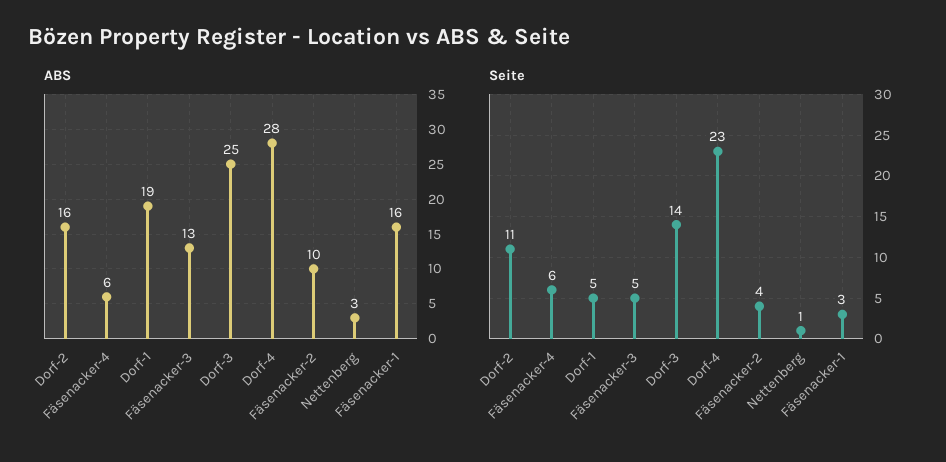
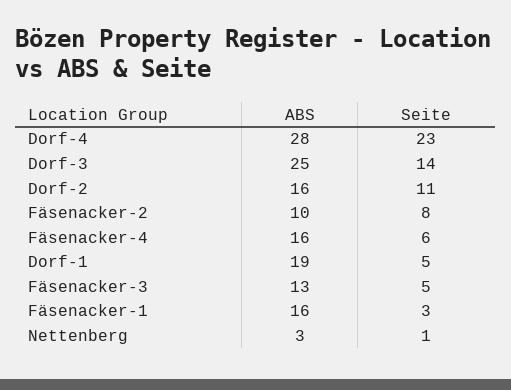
ABS, Fäsenacker-4: 6 -> 16
Seite, Fäsenacker-2: 4 -> 8

